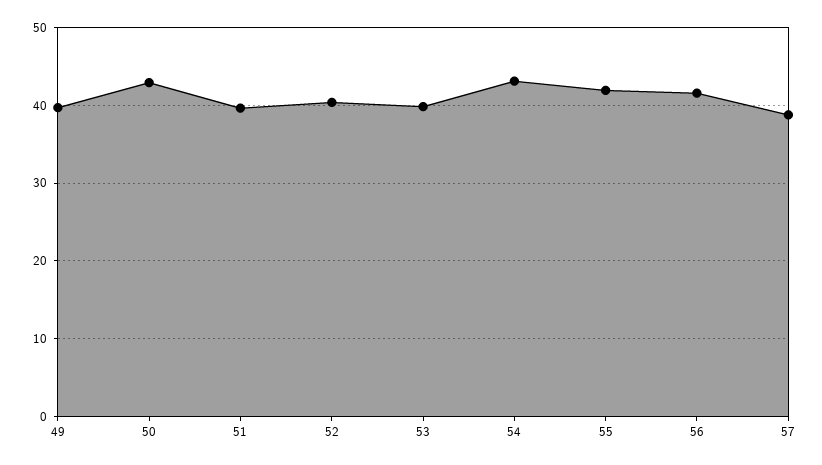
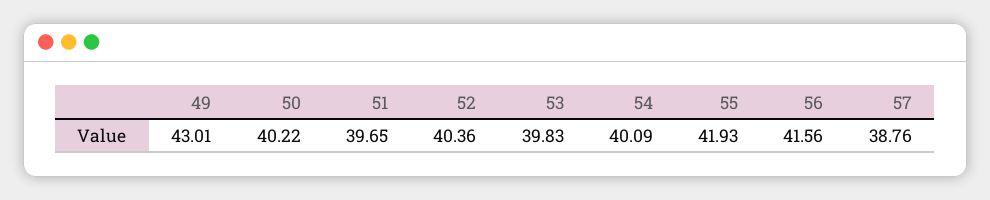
49: 40 -> 43.01
50: 43 -> 40.22
54: 43 -> 40.09

